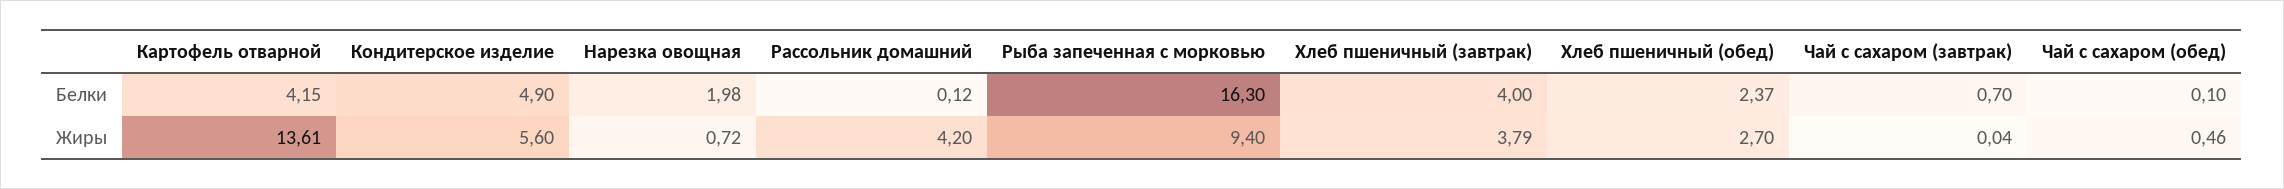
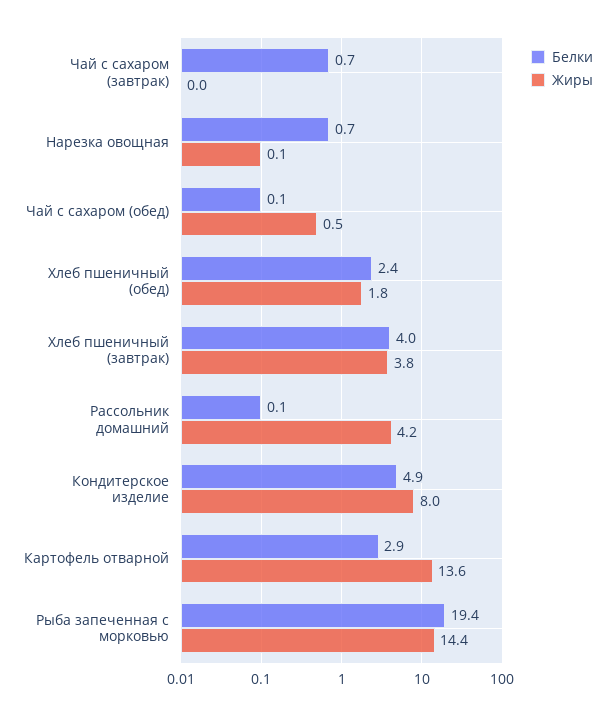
Белки, Картофель отварной: 4.15 -> 2.9
Белки, Нарезка овощная: 1.98 -> 0.7
Белки, Рыба запеченная с морковью: 16.3 -> 19.4
Жиры, Кондитерское изделие: 5.6 -> 8
Жиры, Нарезка овощная: 0.72 -> 0.1
Жиры, Рыба запеченная с морковью: 9.4 -> 14.4
Жиры, Хлеб пшеничный (обед): 2.7 -> 1.8

